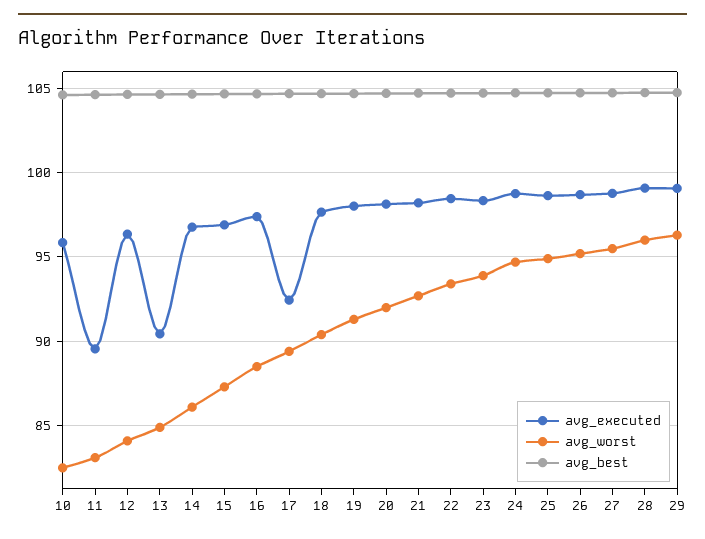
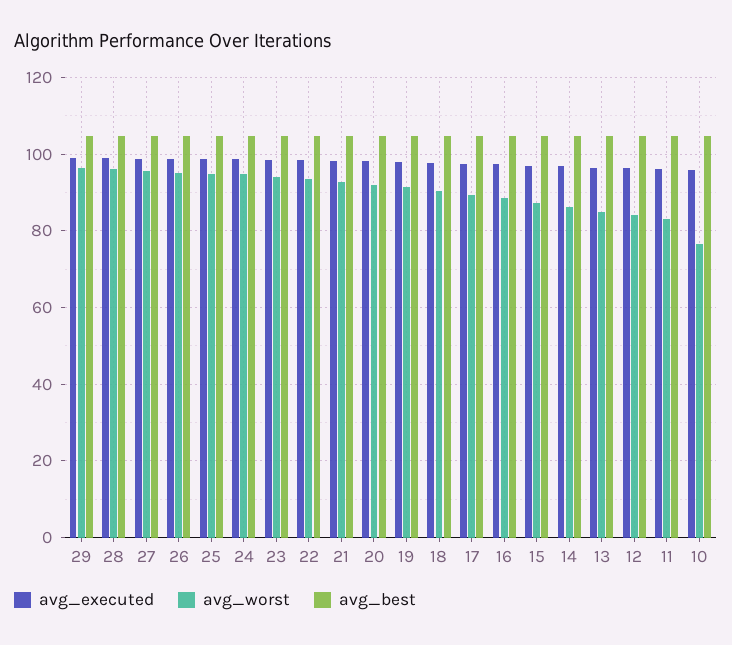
avg_worst, 10: 82.5 -> 76
avg_executed, 11: 89.5 -> 96
avg_executed, 13: 90.5 -> 96
avg_executed, 17: 92.5 -> 98

